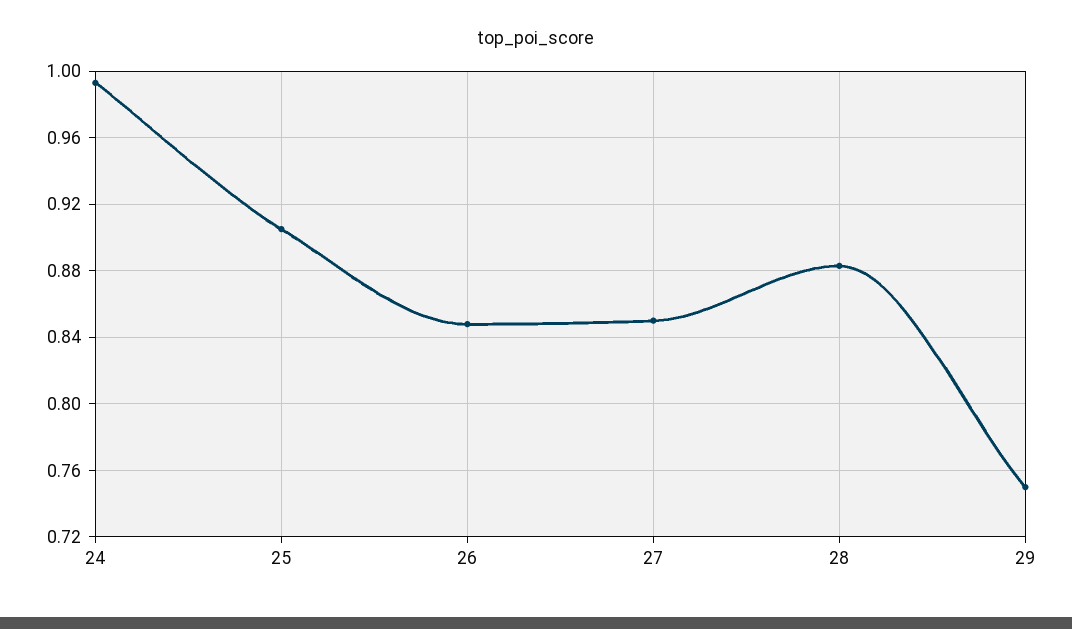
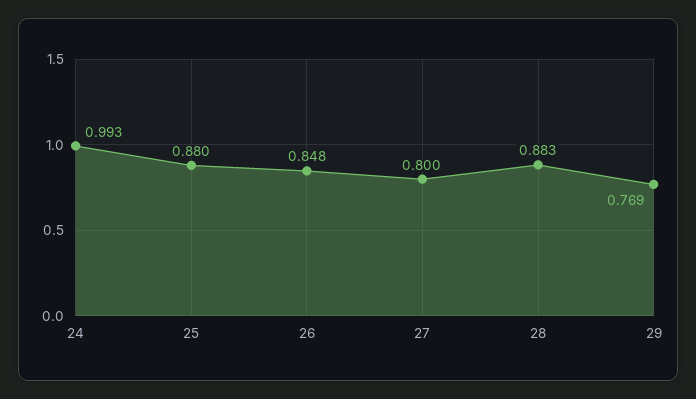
25: 0.905 -> 0.88
27: 0.85 -> 0.8
29: 0.75 -> 0.769

